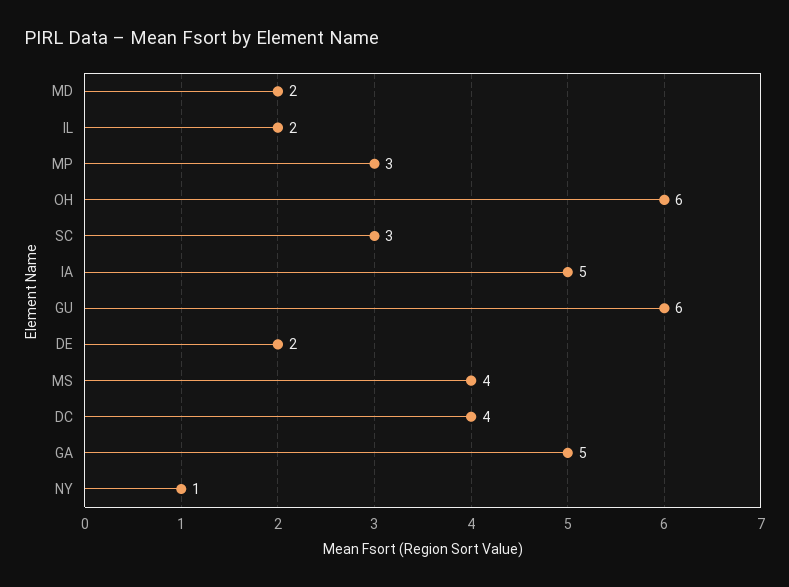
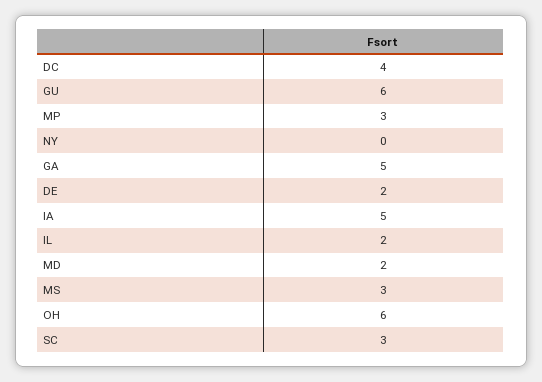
MS: 4 -> 3
NY: 1 -> 0

